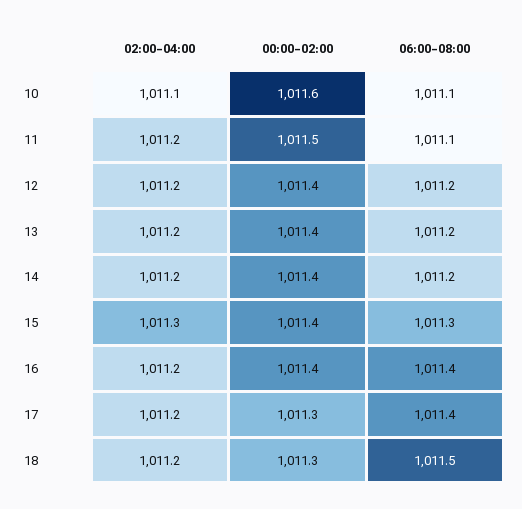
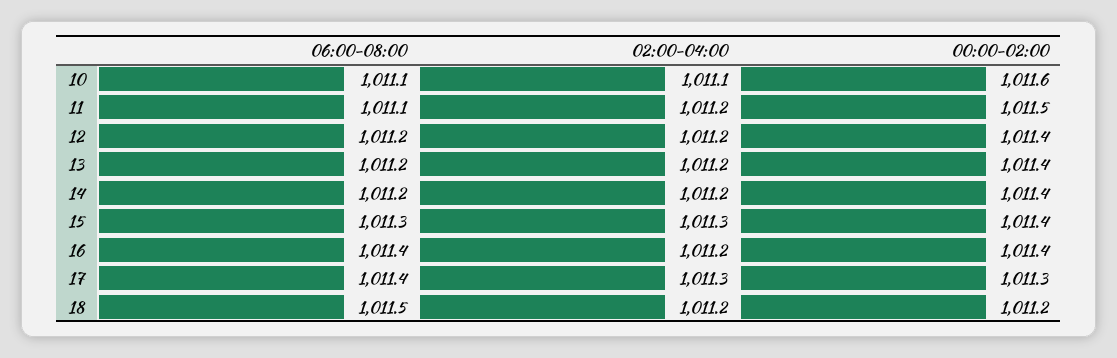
02:00-04:00, 17: 1011.2 -> 1011.3
00:00-02:00, 18: 1011.3 -> 1011.2

